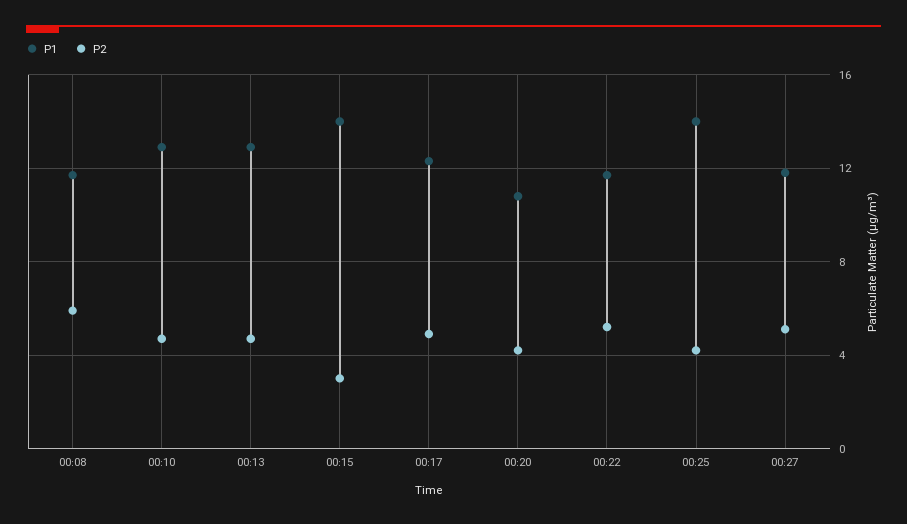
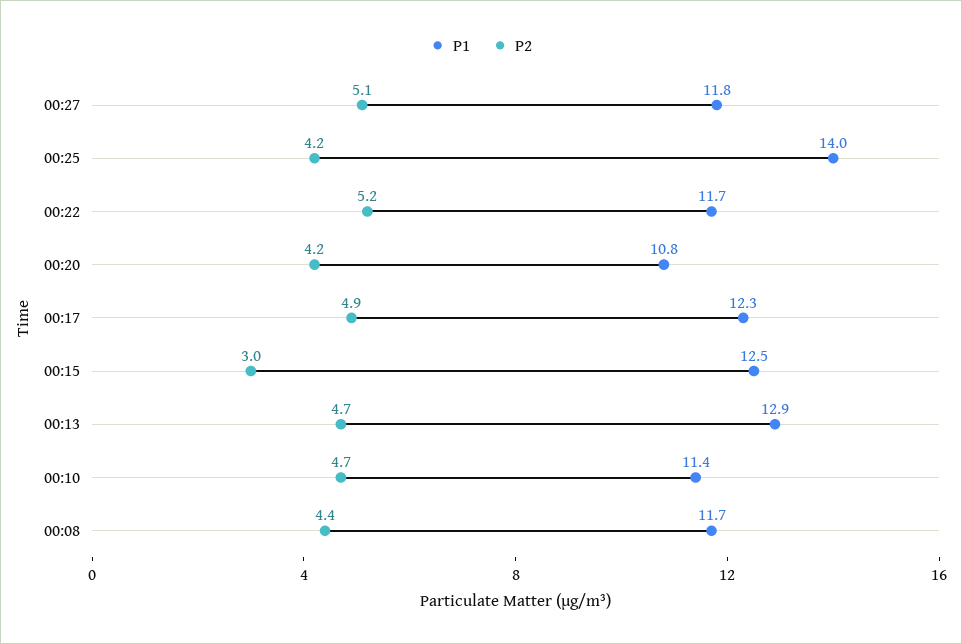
P2, 00:08: 6 -> 4.4
P1, 00:10: 13 -> 11.4
P1, 00:15: 14 -> 12.5

